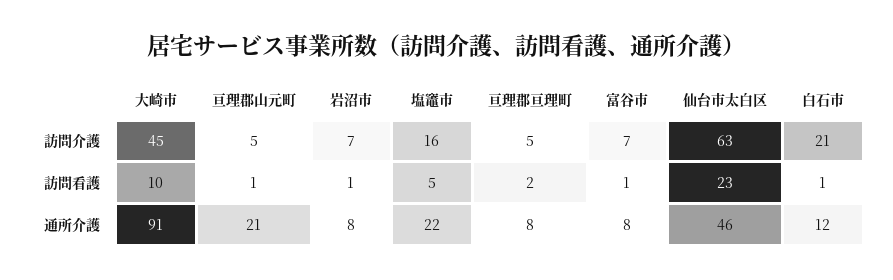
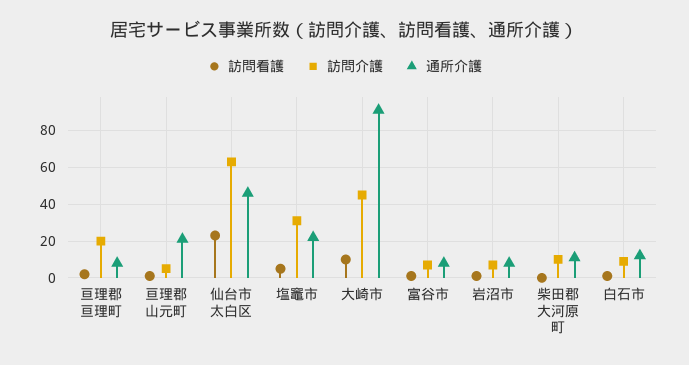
訪問介護, 塩竈市: 16 -> 30
訪問介護, 亘理郡亘理町: 5 -> 20
訪問介護, 白石市: 21 -> 10
訪問看護, 柴田郡大河原町: none -> 0
訪問介護, 柴田郡大河原町: none -> 10
通所介護, 柴田郡大河原町: none -> 10

